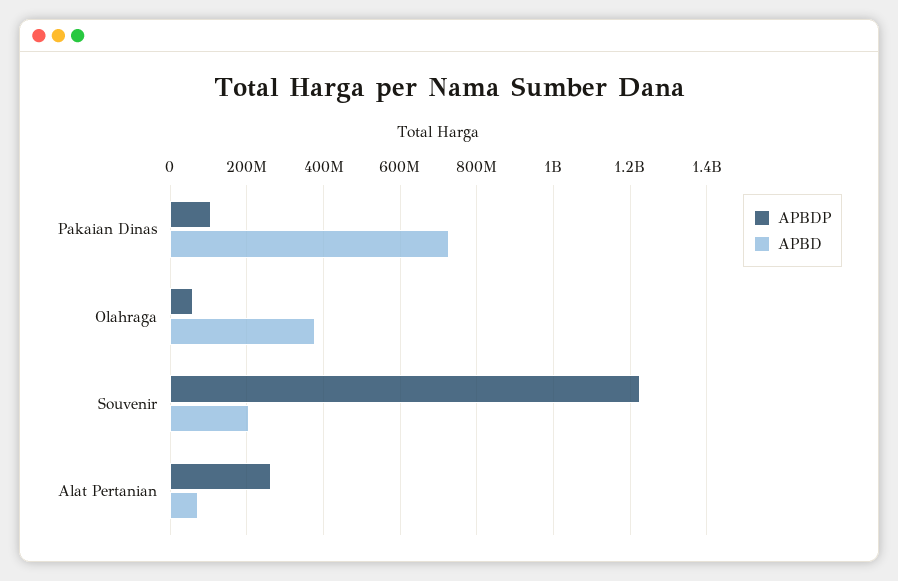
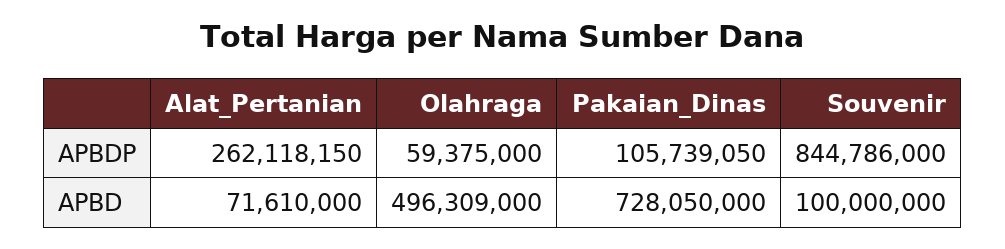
APBD, Olahraga: 380000000 -> 496309000
APBDP, Souvenir: 1220000000 -> 844786000
APBD, Souvenir: 200000000 -> 100000000

